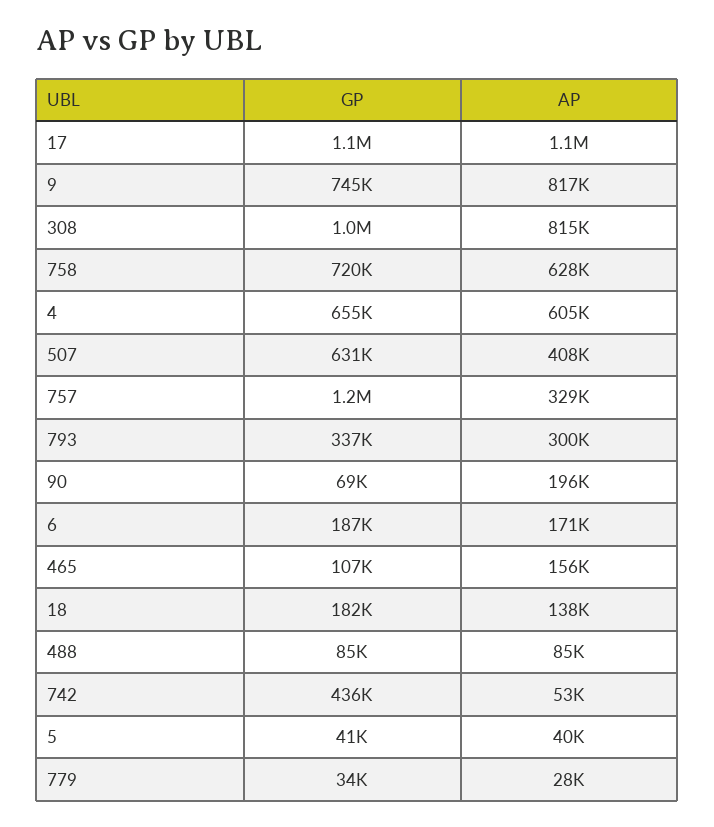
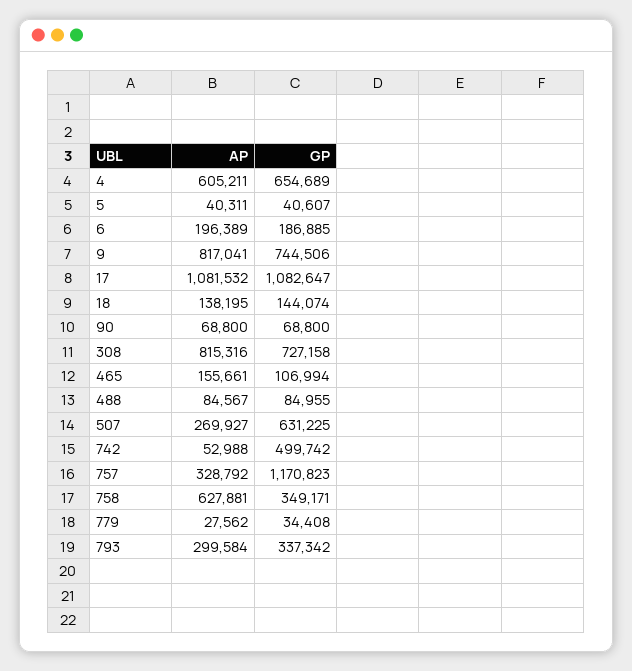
GP, 308: 1000000 -> 727158
GP, 758: 720000 -> 349171
AP, 507: 408000 -> 269927
AP, 90: 196000 -> 68800
AP, 6: 171000 -> 196389
GP, 18: 182000 -> 144074
GP, 742: 436000 -> 499742

